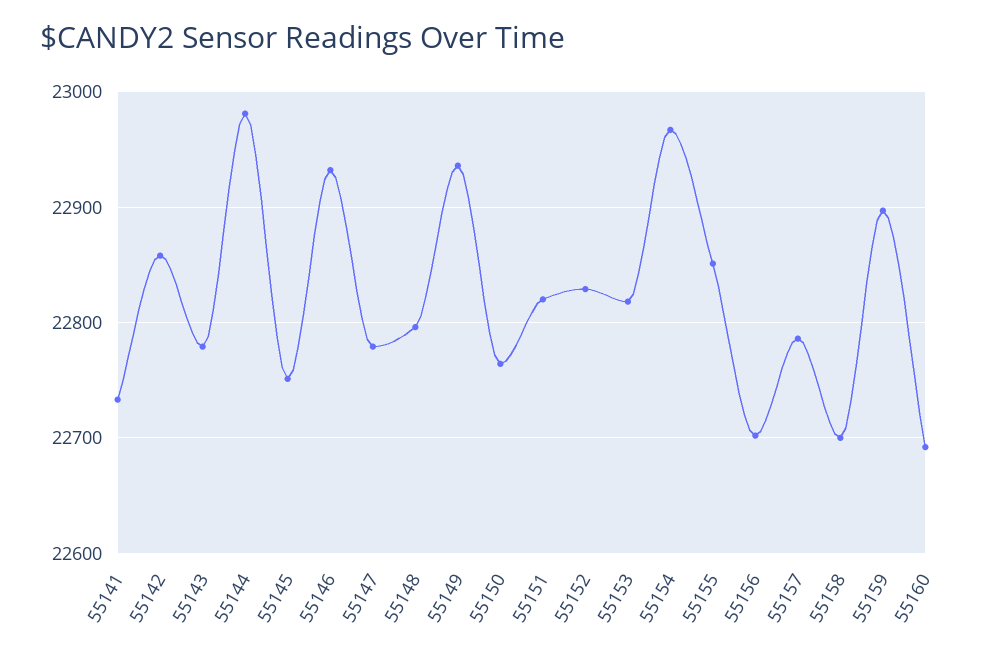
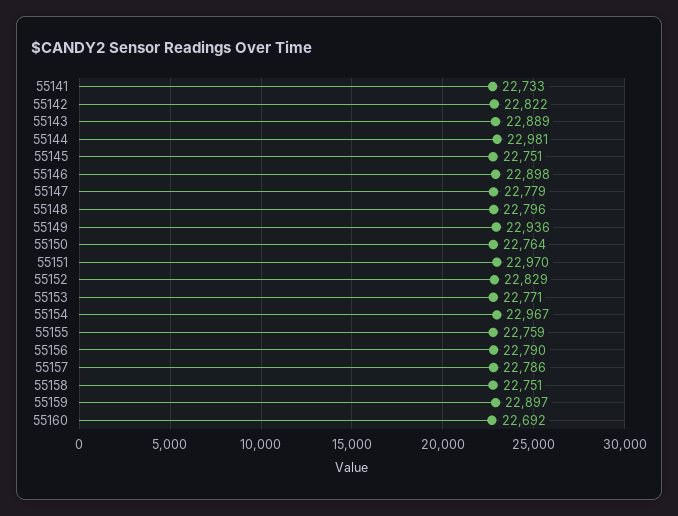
55142: 22860 -> 22822
55143: 22780 -> 22889
55146: 22930 -> 22898
55151: 22820 -> 22970
55153: 22820 -> 22771
55155: 22850 -> 22759
55156: 22700 -> 22790
55158: 22700 -> 22751

